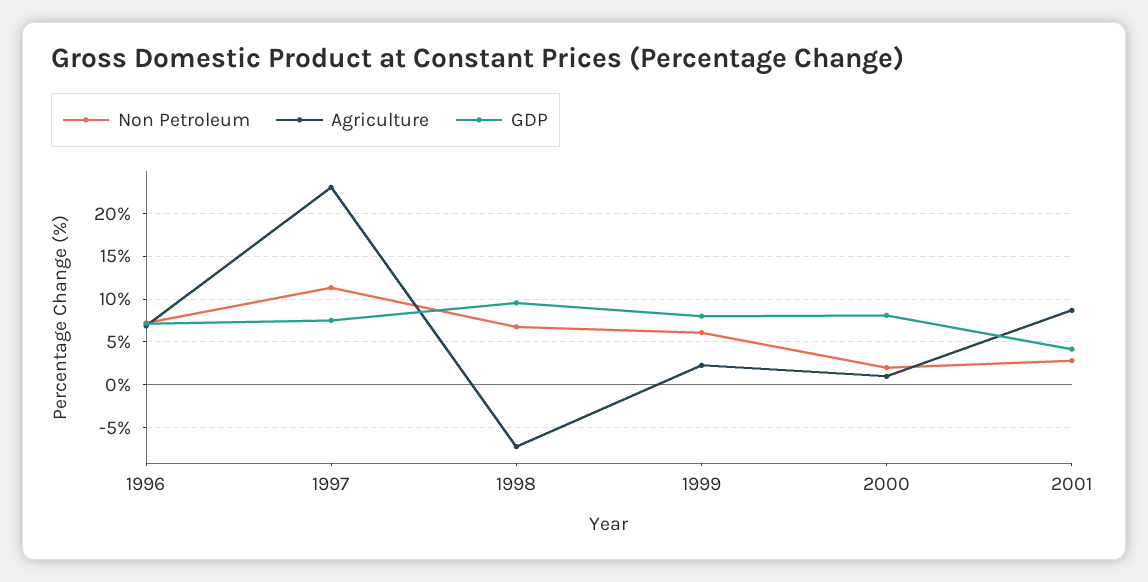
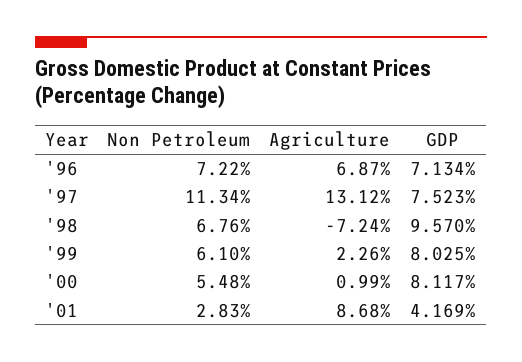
Agriculture, 1997: 23 -> 13.12
Non Petroleum, 2000: 2 -> 5.48

